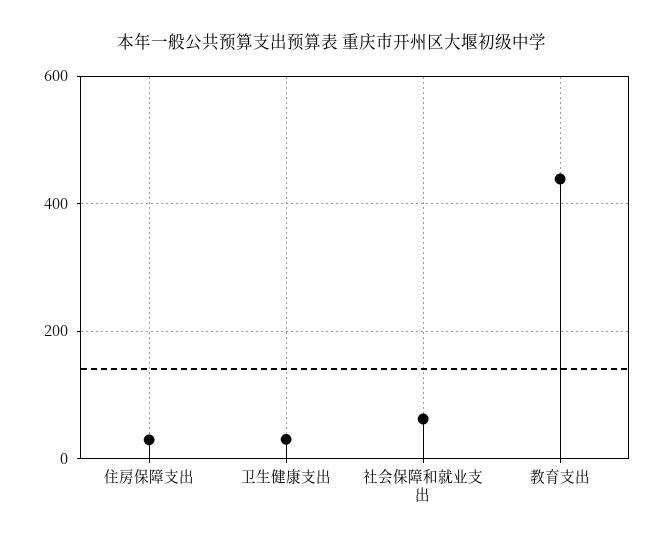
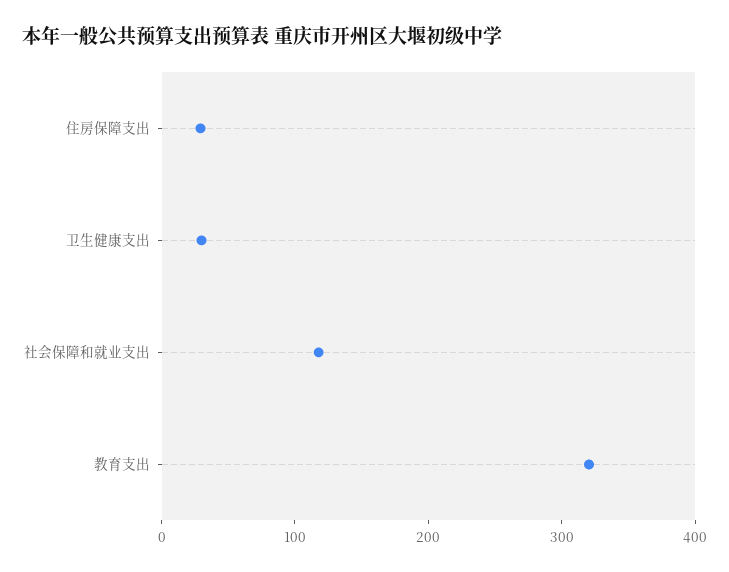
社会保障和就业支出: 60 -> 120
教育支出: 440 -> 320

